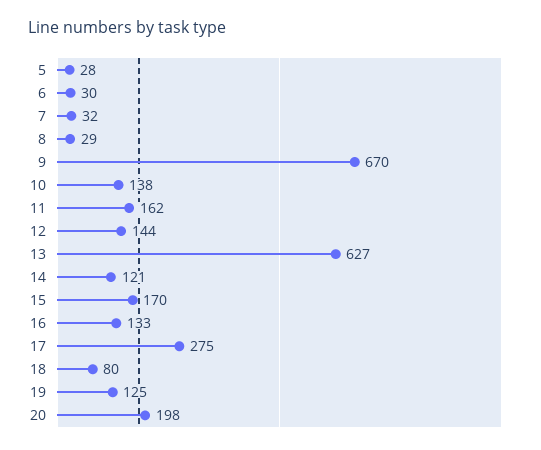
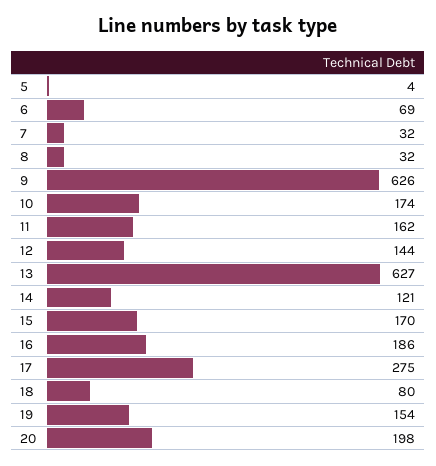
5: 28 -> 4
6: 30 -> 69
8: 29 -> 32
9: 670 -> 626
10: 138 -> 174
16: 133 -> 186
19: 125 -> 154

